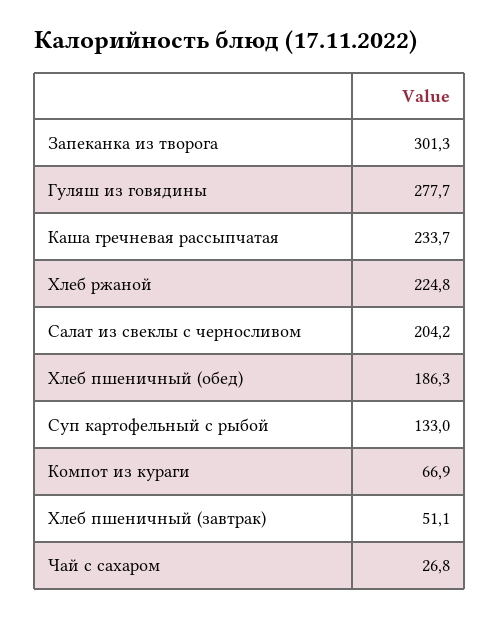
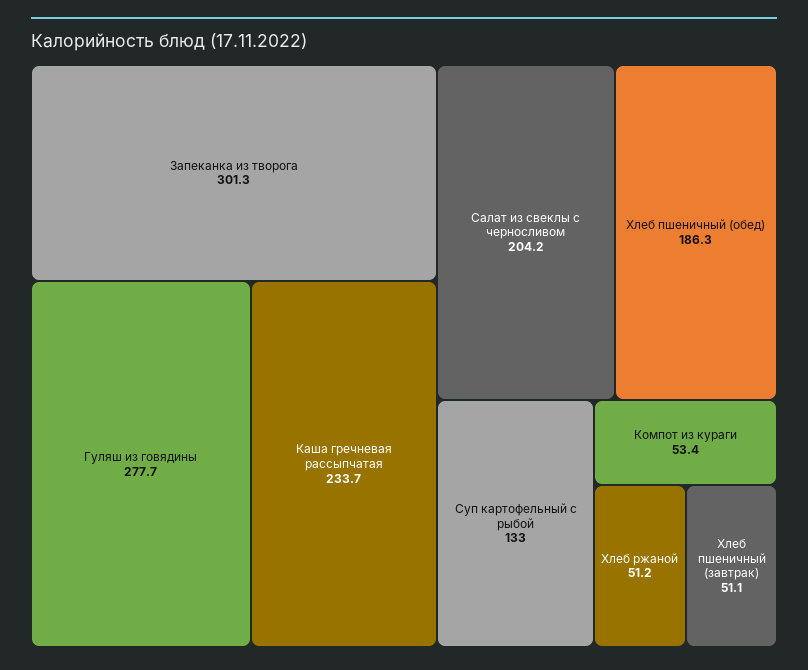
Хлеб ржаной: 224.8 -> 51.2
Компот из кураги: 66.9 -> 53.4
Чай с сахаром: 26.8 -> none

